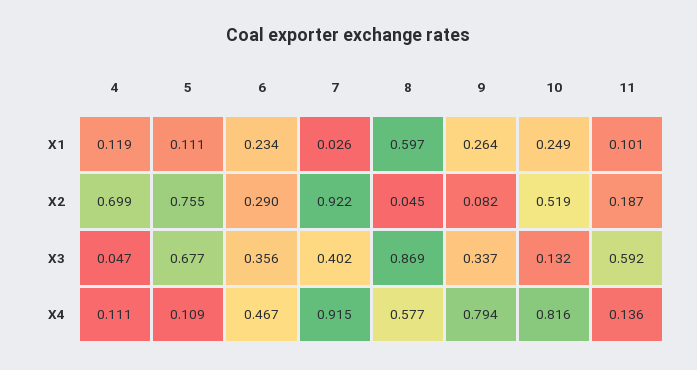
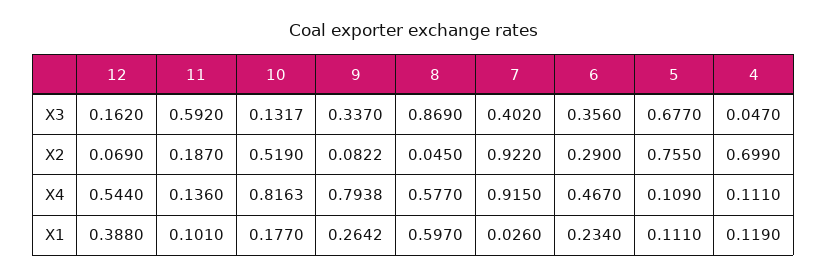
10, X1: 0.249 -> 0.177
12, X3: none -> 0.162
12, X2: none -> 0.069
12, X4: none -> 0.544
12, X1: none -> 0.388

